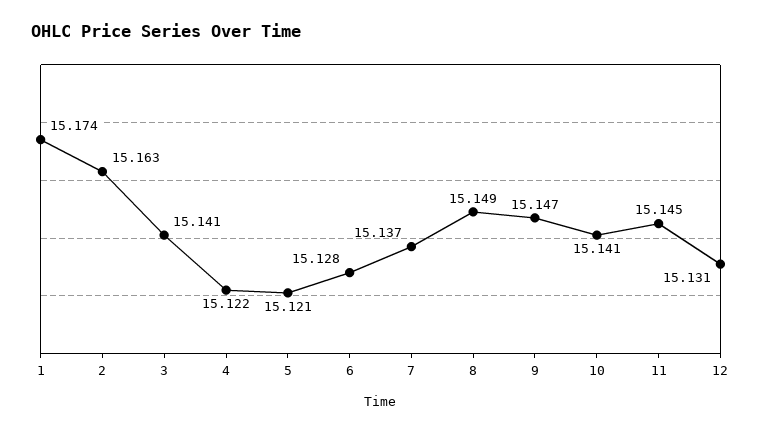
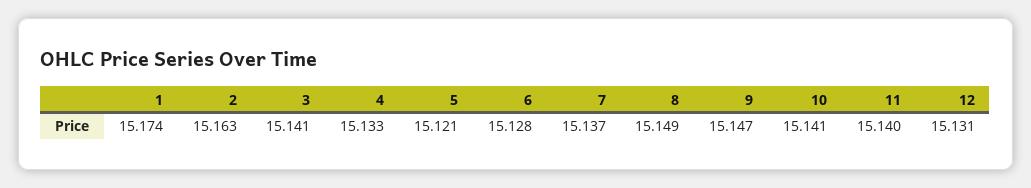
4: 15.122 -> 15.133
11: 15.145 -> 15.14

